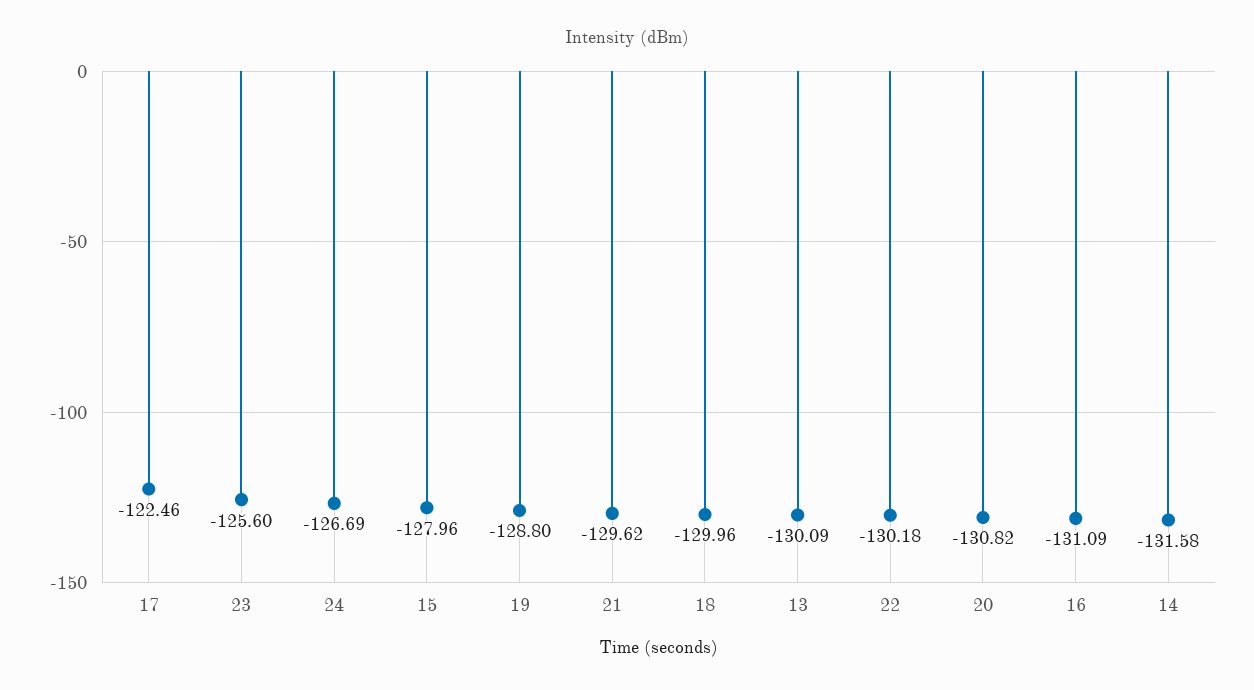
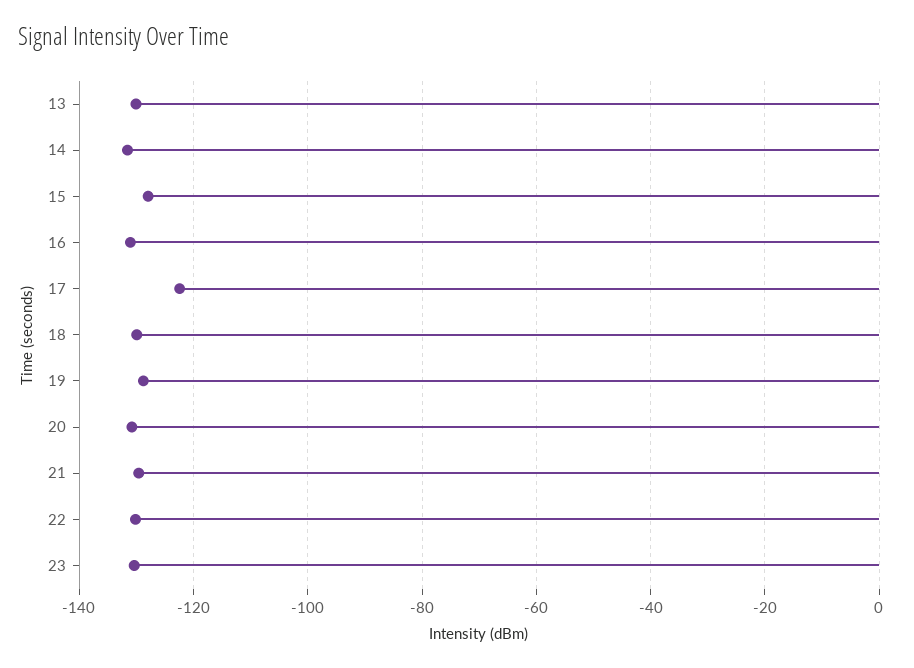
23: -125.6 -> -130
24: -126.69 -> none

